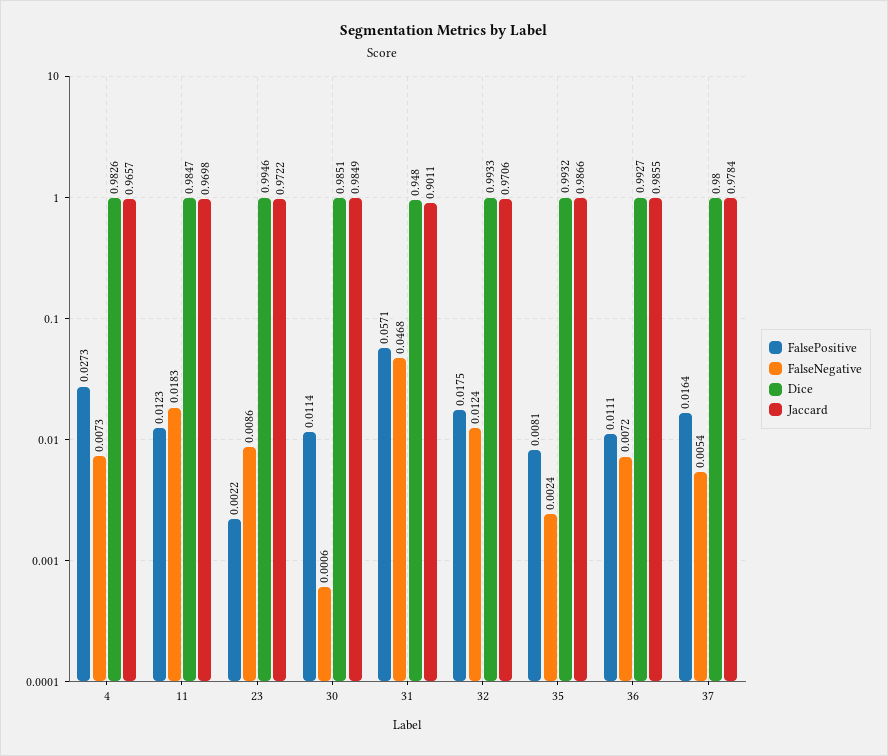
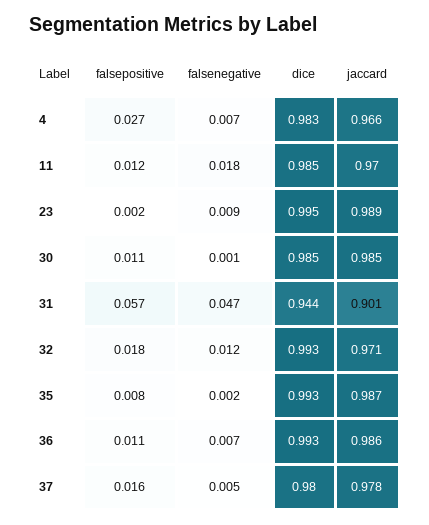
Jaccard, 23: 0.9722 -> 0.989
Dice, 31: 0.948 -> 0.944

